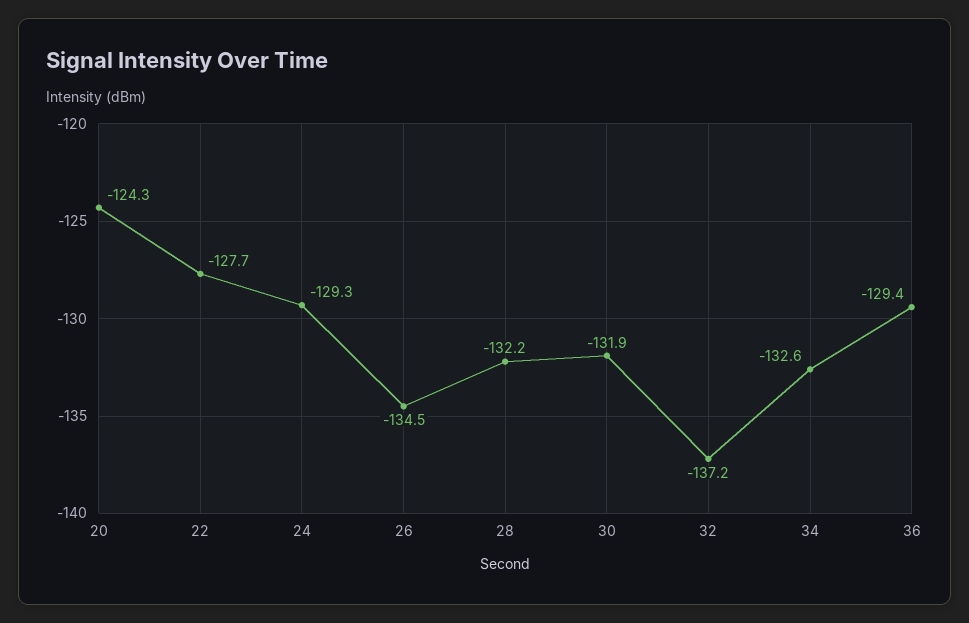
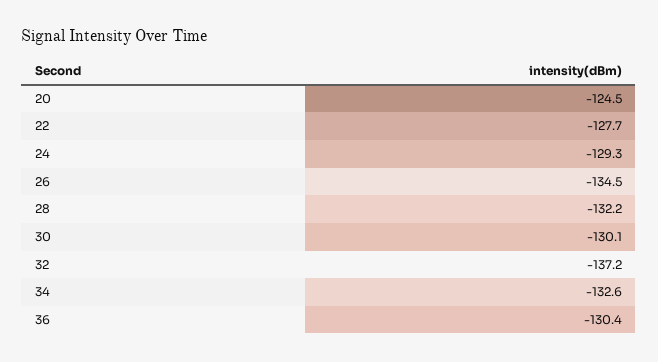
20: -124.3 -> -124.5
30: -131.9 -> -130.1
36: -129.4 -> -130.4

